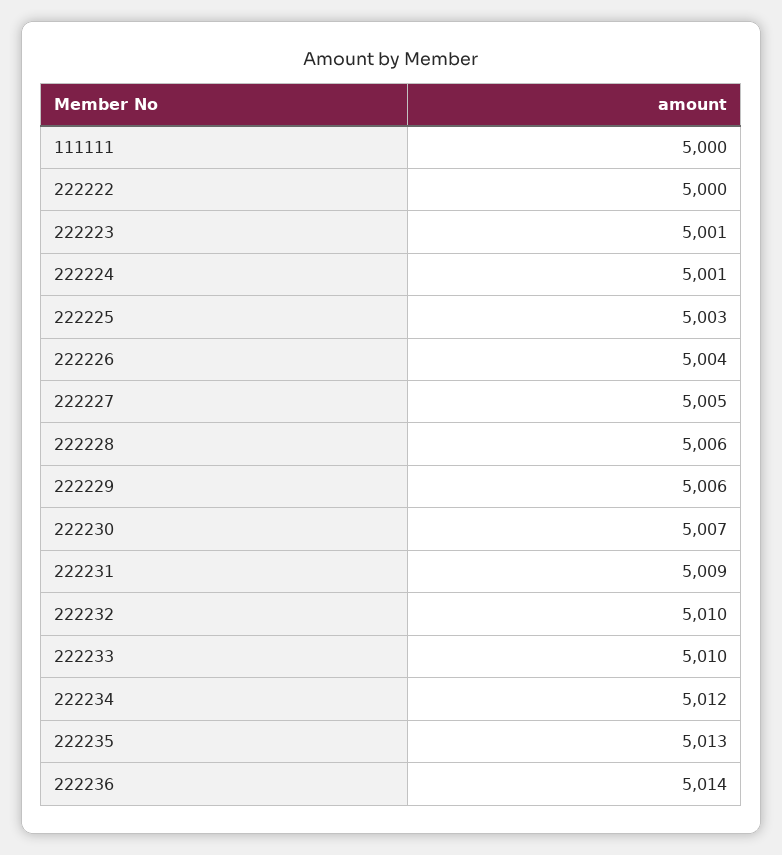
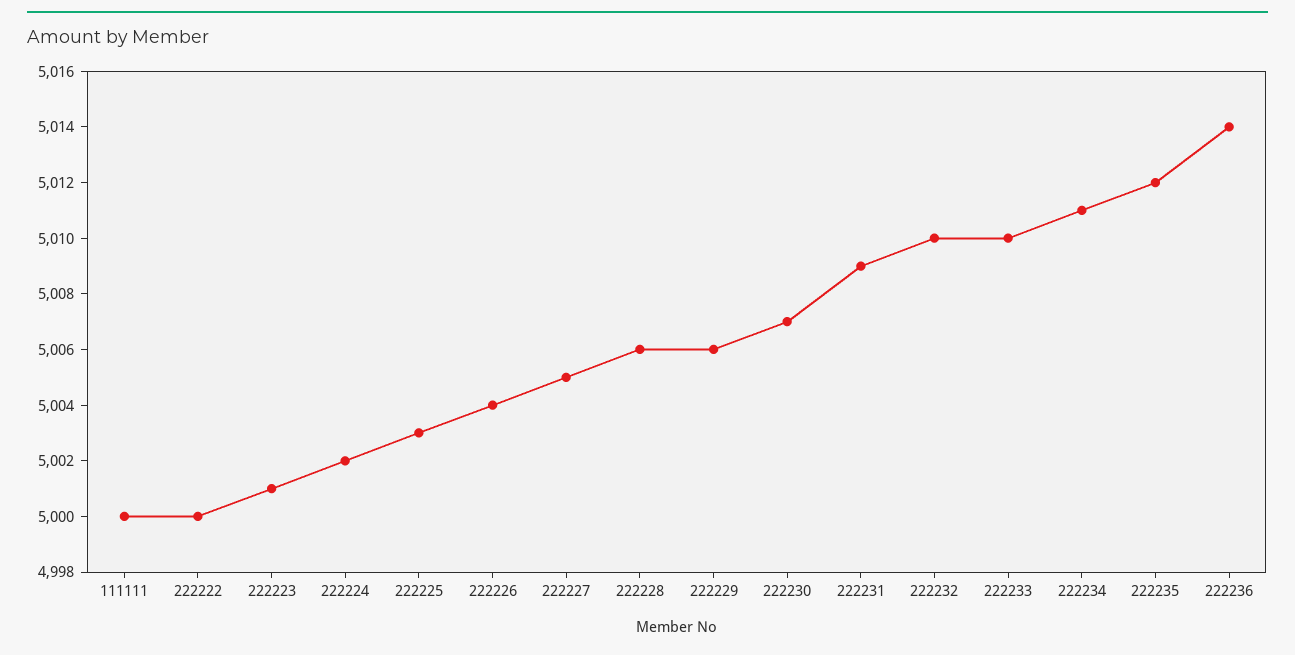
222224: 5001 -> 5002
222234: 5012 -> 5011
222235: 5013 -> 5012

